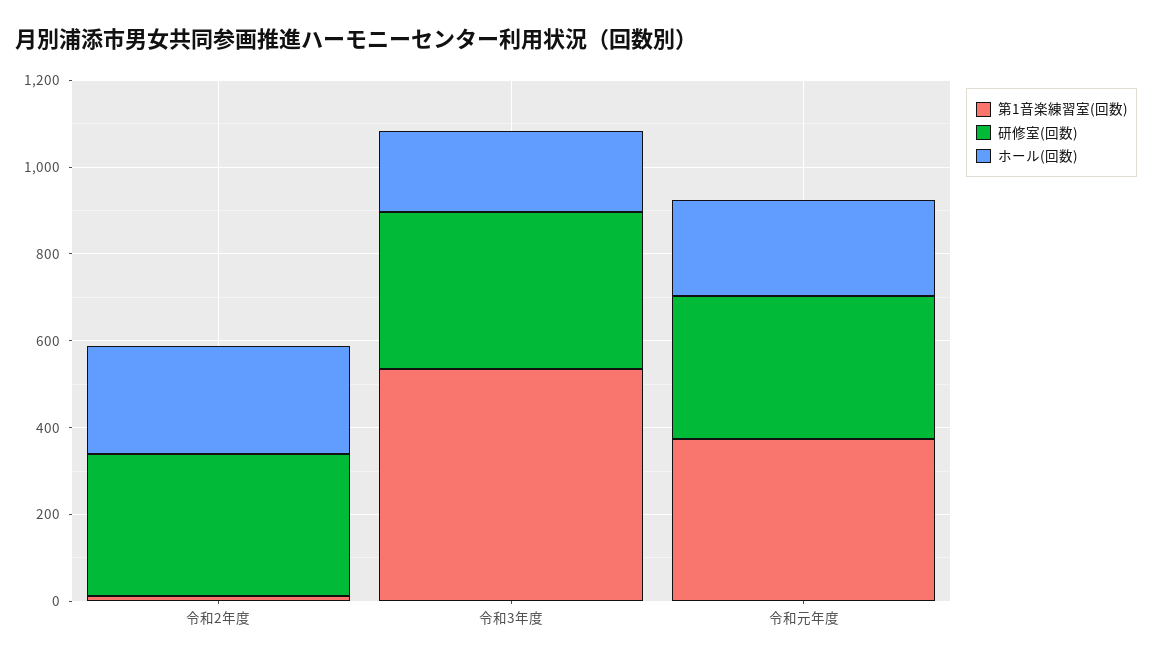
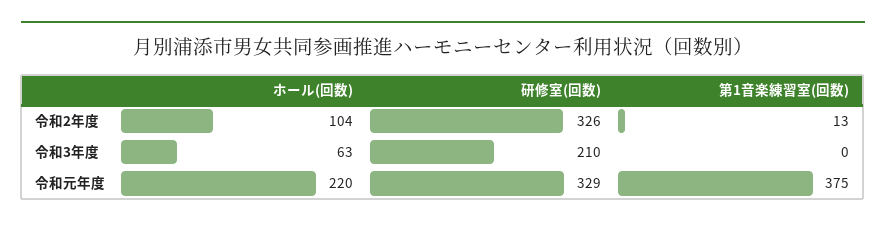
ホール(回数), 令和2年度: 250 -> 104
第1音楽練習室(回数), 令和3年度: 550 -> 0
研修室(回数), 令和3年度: 350 -> 210
ホール(回数), 令和3年度: 200 -> 63

